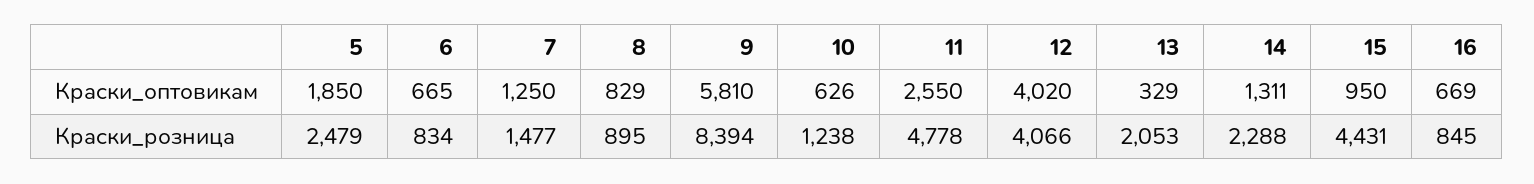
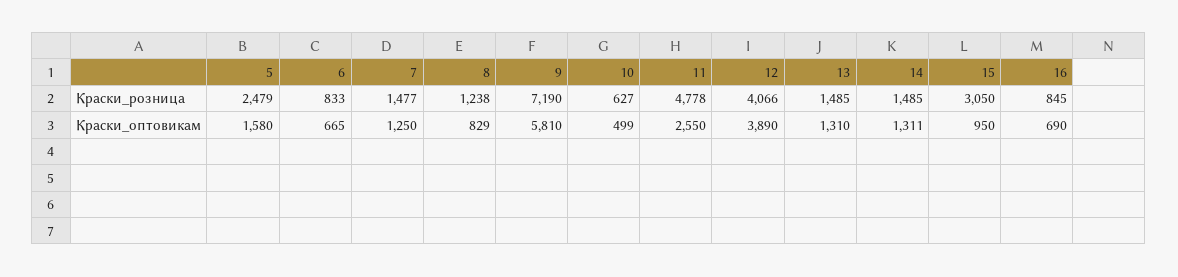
5, Краски_оптовикам: 1850 -> 1580
10, Краски_оптовикам: 626 -> 499
12, Краски_оптовикам: 4020 -> 3890
13, Краски_оптовикам: 329 -> 1310
16, Краски_оптовикам: 669 -> 690
6, Краски_розница: 834 -> 833
8, Краски_розница: 895 -> 1238
9, Краски_розница: 8394 -> 7190
10, Краски_розница: 1238 -> 627
13, Краски_розница: 2053 -> 1485
14, Краски_розница: 2288 -> 1485
15, Краски_розница: 4431 -> 3050

